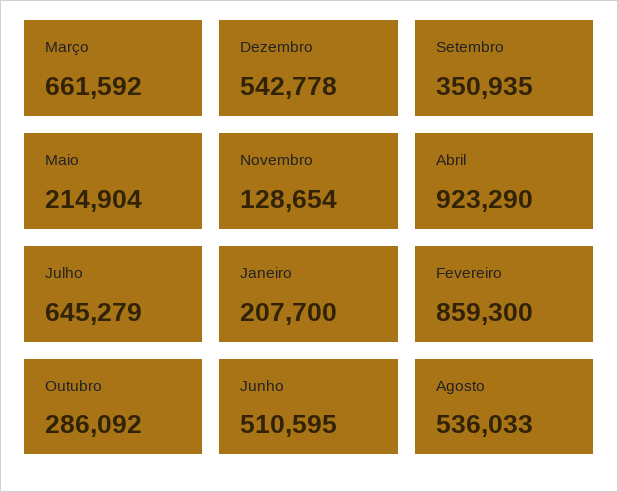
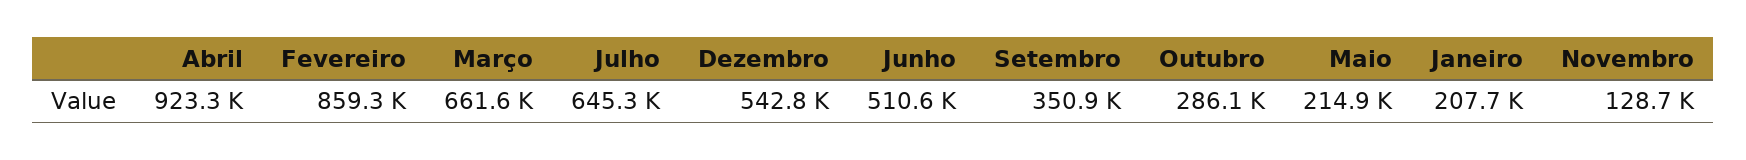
Agosto: 536033 -> none

